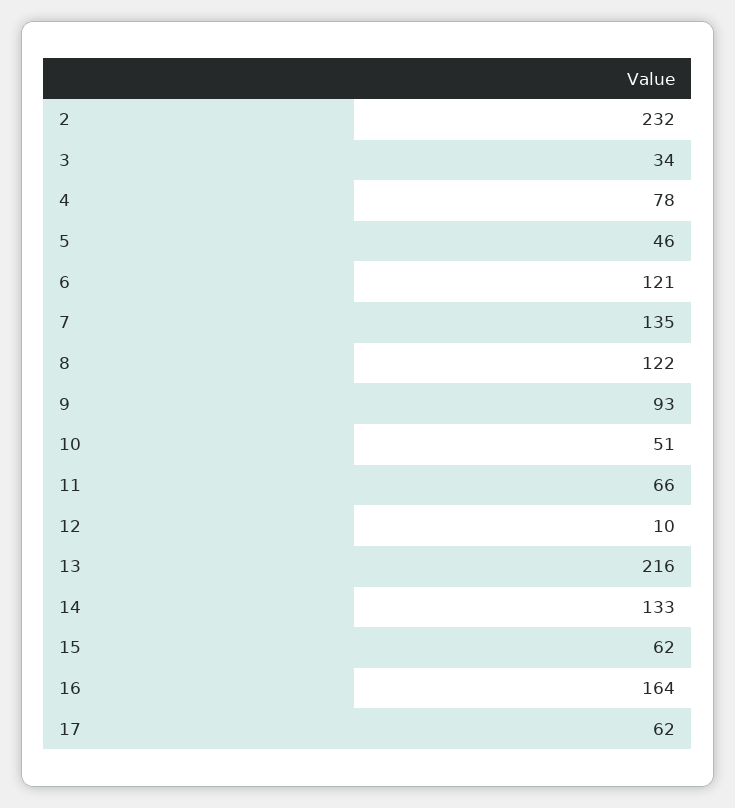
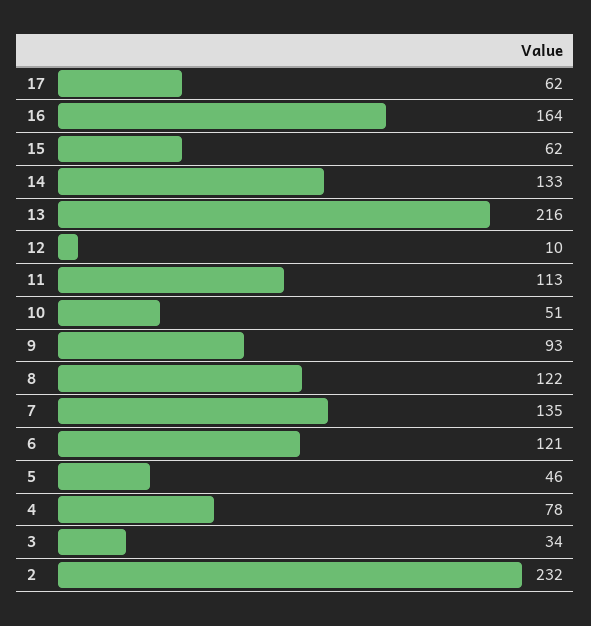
11: 66 -> 113

